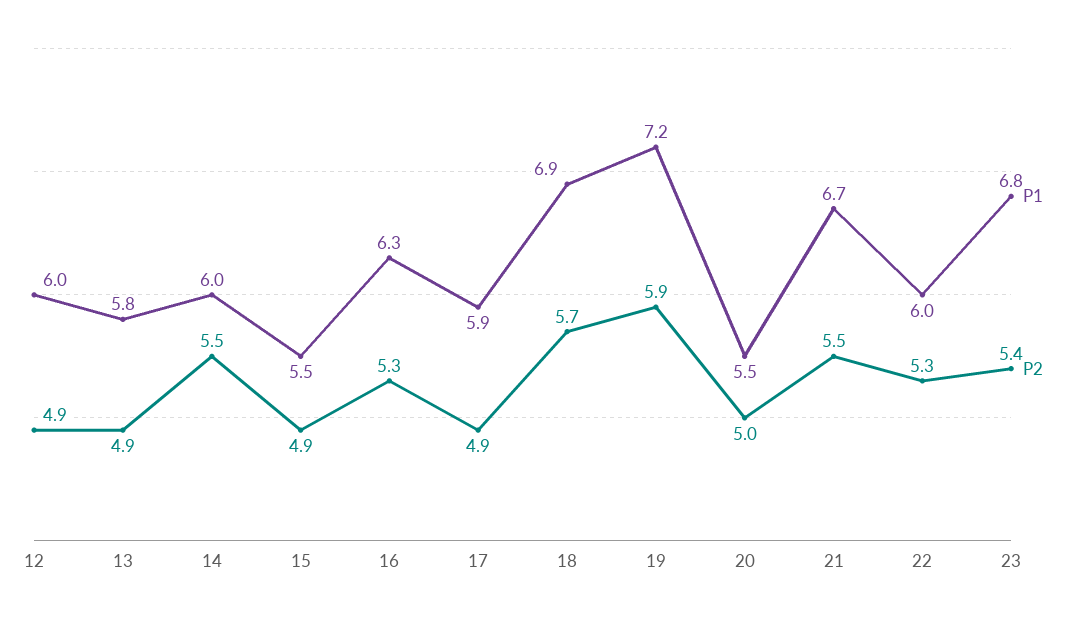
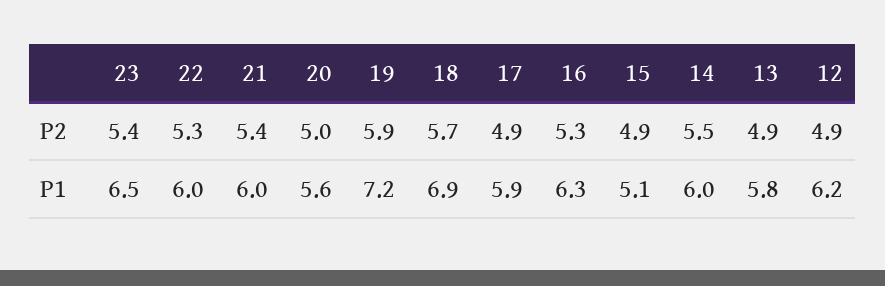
P1, 12: 6 -> 6.2
P1, 15: 5.5 -> 5.1
P1, 20: 5.5 -> 5.6
P1, 21: 6.7 -> 6
P2, 21: 5.5 -> 5.4
P1, 23: 6.8 -> 6.5

